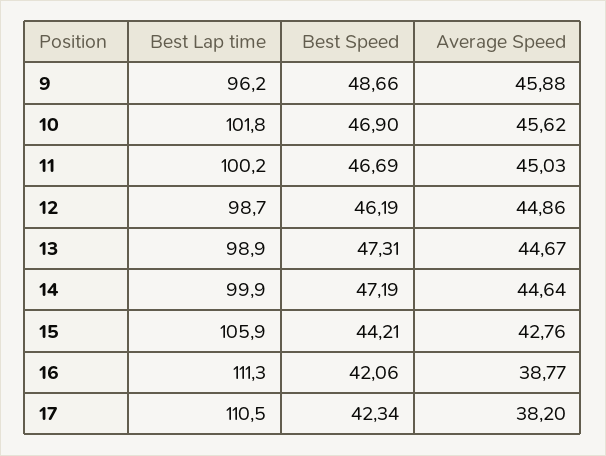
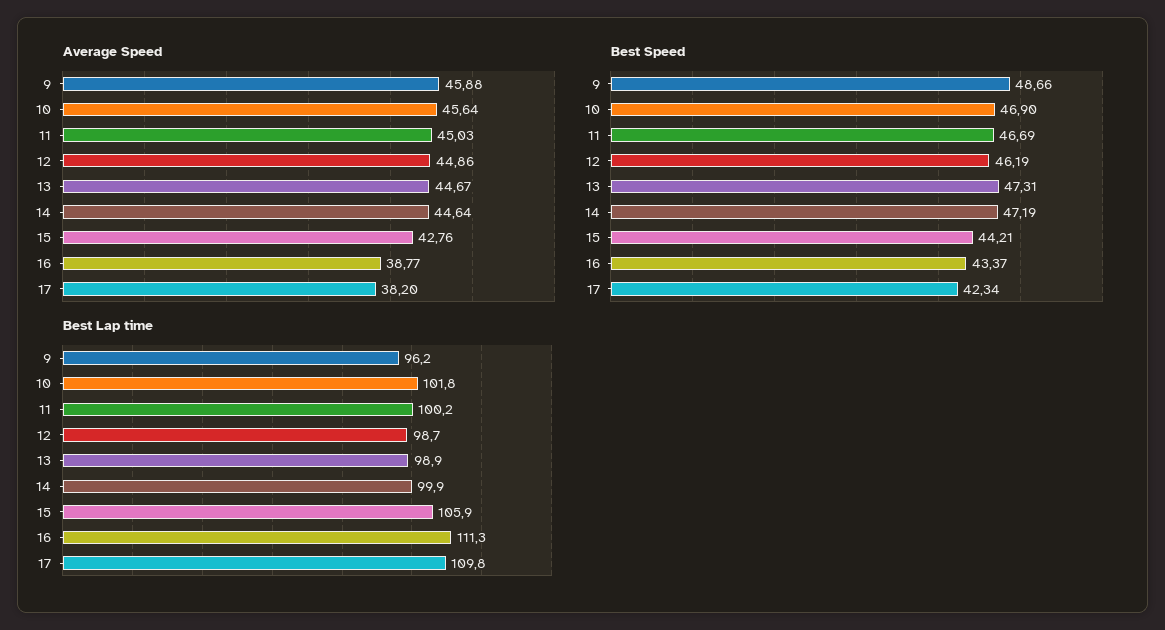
Average Speed, 10: 45.62 -> 45.64
Best Speed, 16: 42.06 -> 43.37
Best Lap time, 17: 110.5 -> 109.8

